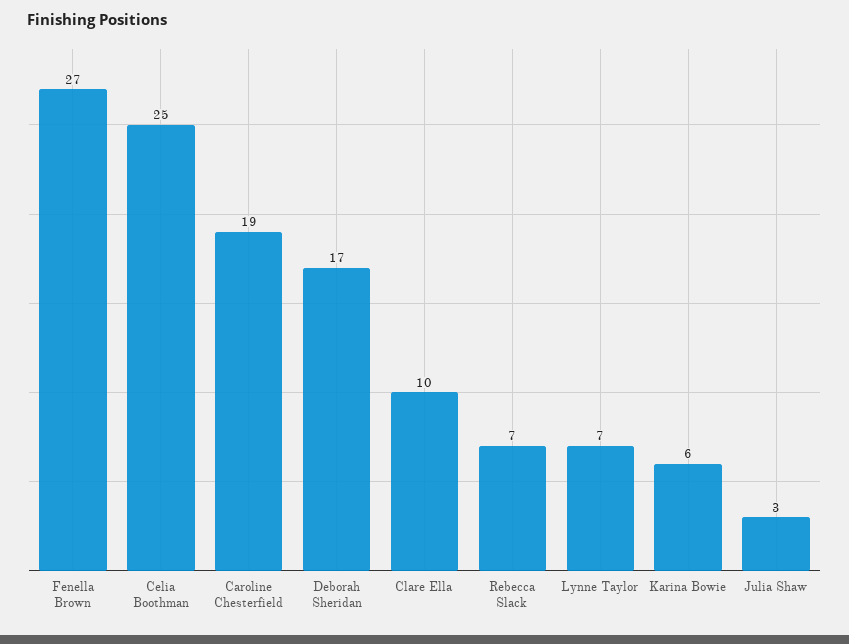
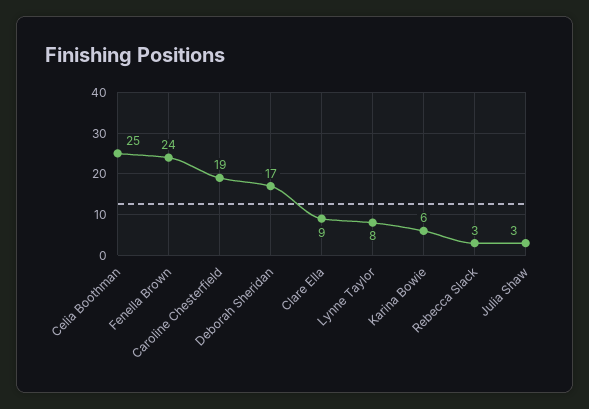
Fenella Brown: 27 -> 24
Clare Ella: 10 -> 9
Rebecca Slack: 7 -> 3
Lynne Taylor: 7 -> 8

